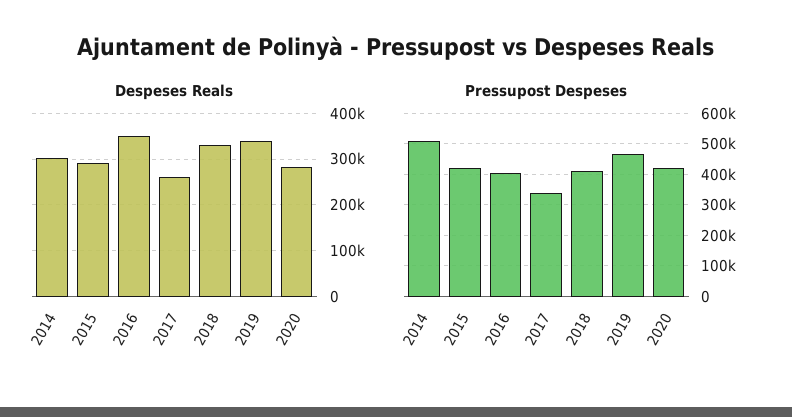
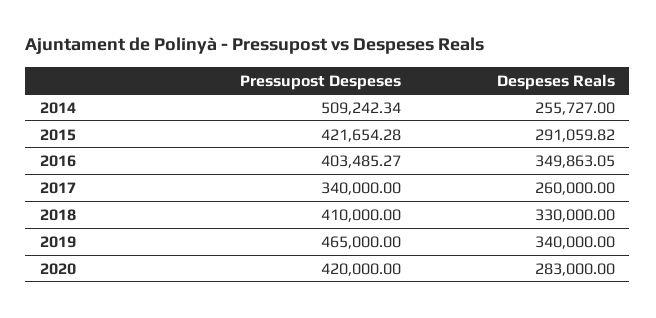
Despeses Reals, 2014: 300000 -> 255727

